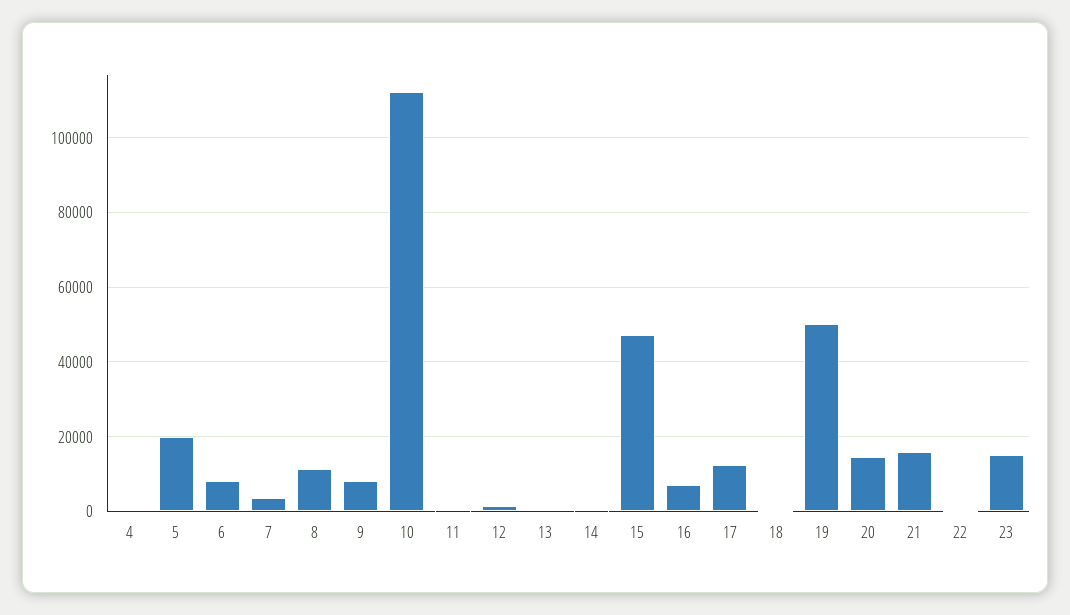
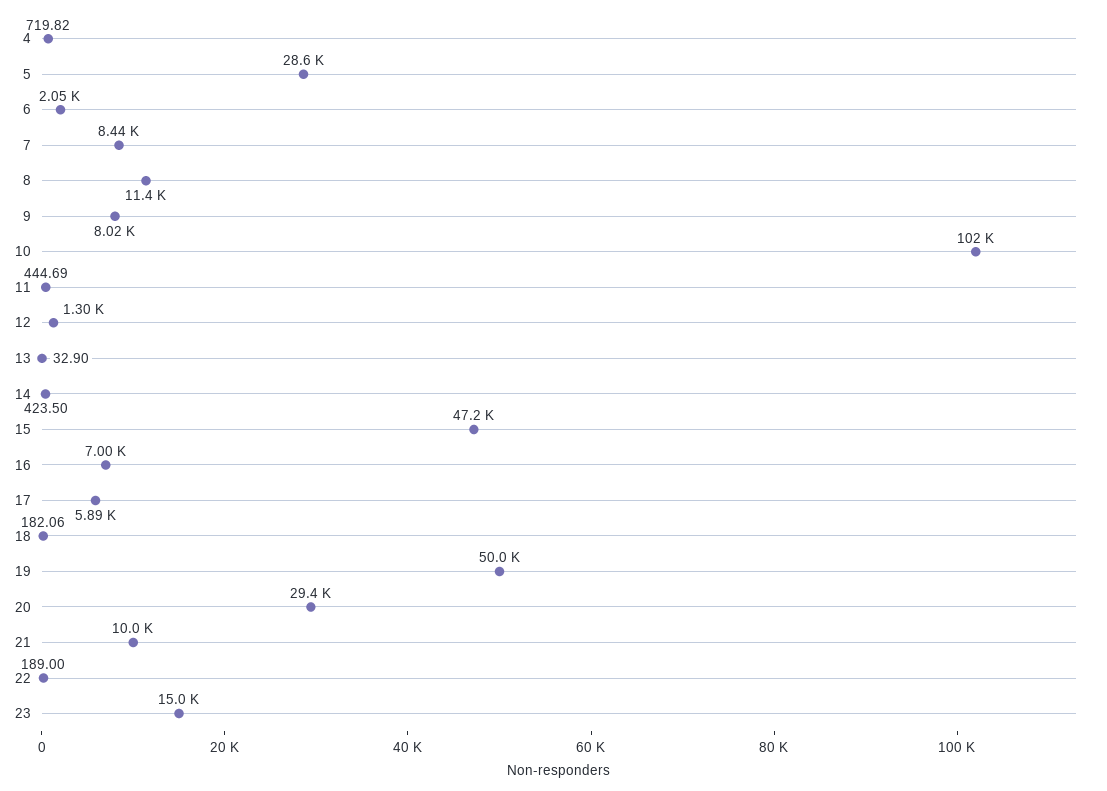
5: 20000 -> 28600
6: 8000 -> 2050
7: 4000 -> 8440
10: 112000 -> 102000
17: 12000 -> 5890
20: 14000 -> 29400
21: 16000 -> 10000

